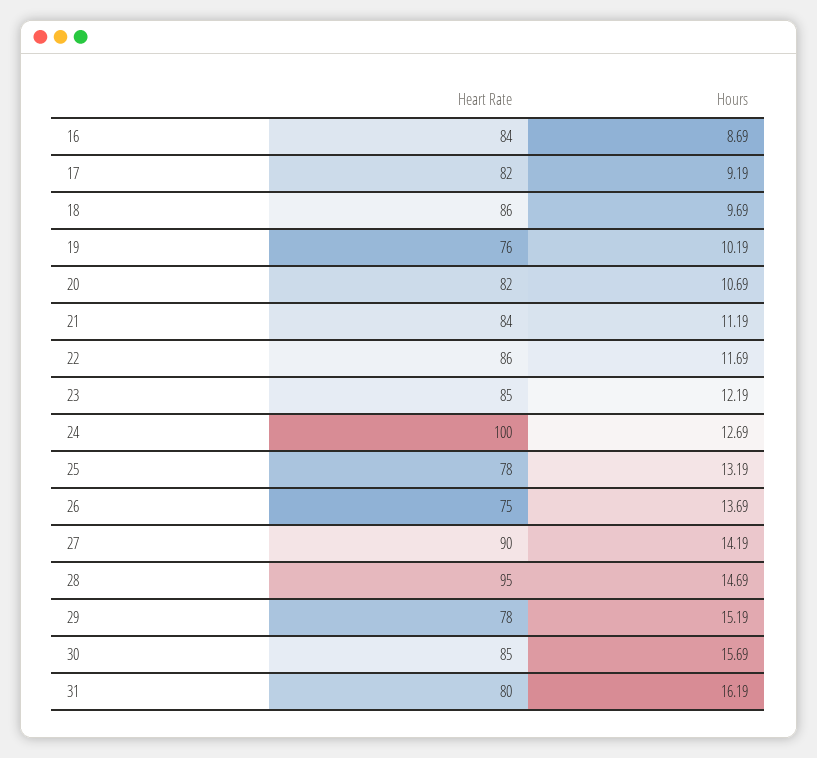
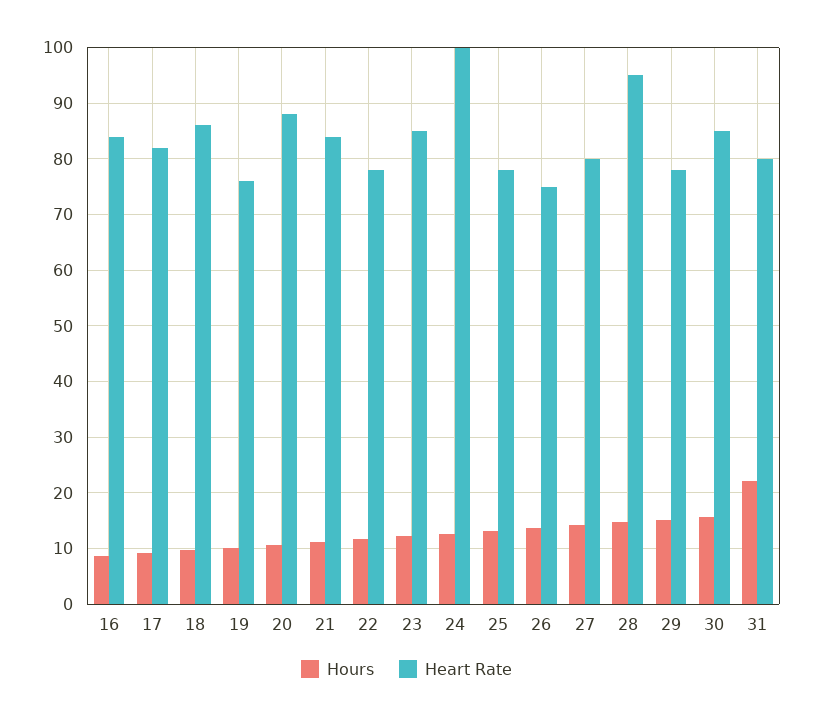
Heart Rate, 20: 82 -> 88
Heart Rate, 22: 86 -> 78
Heart Rate, 27: 90 -> 80
Hours, 31: 16.19 -> 22

